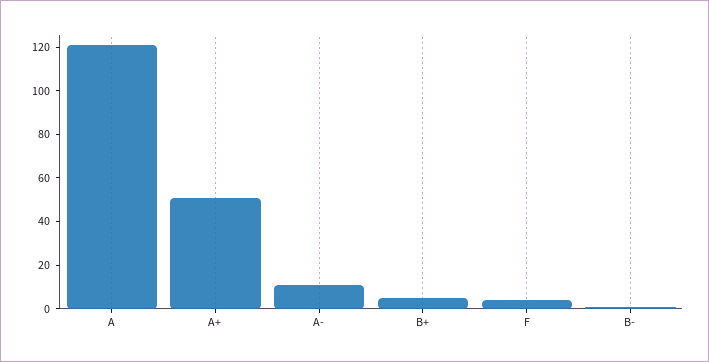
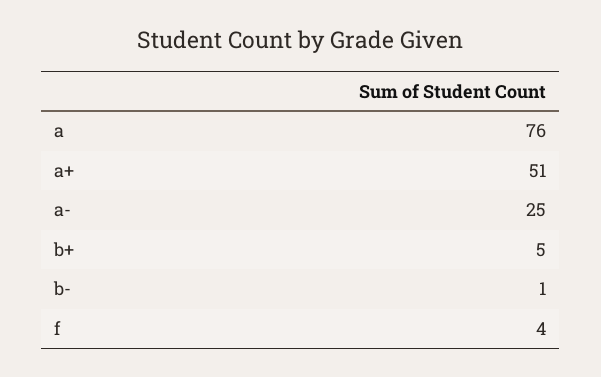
A: 120 -> 76
A-: 10 -> 25

